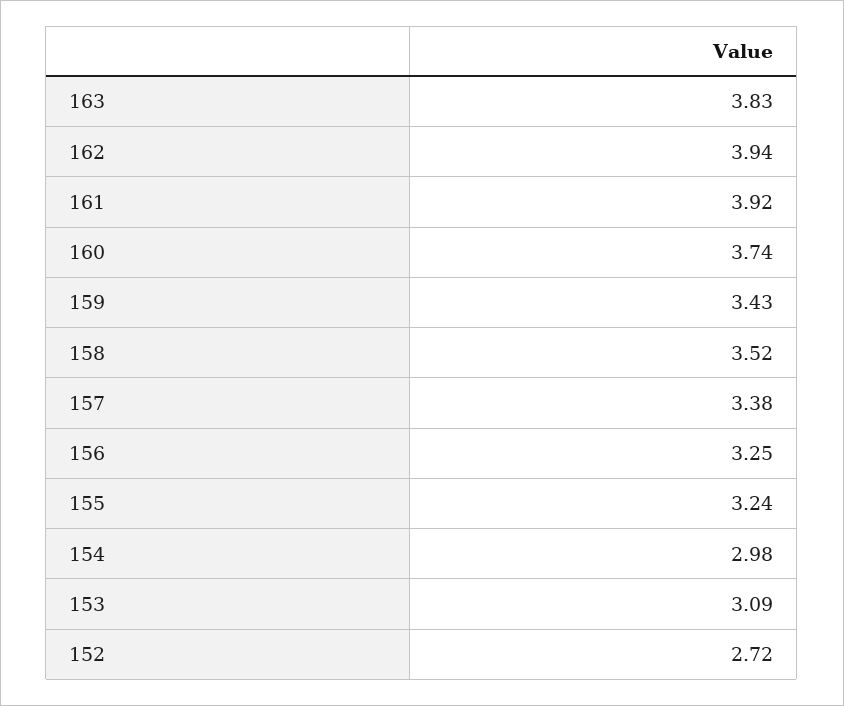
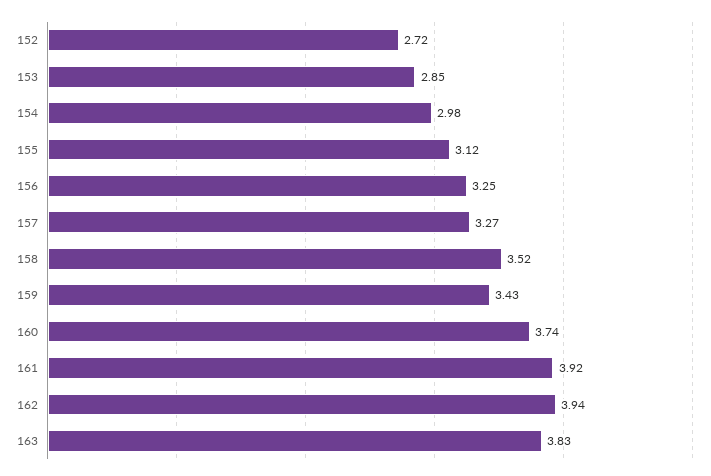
157: 3.38 -> 3.27
155: 3.24 -> 3.12
153: 3.09 -> 2.85

